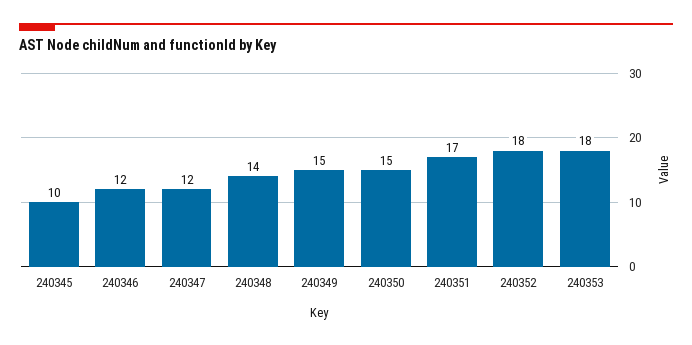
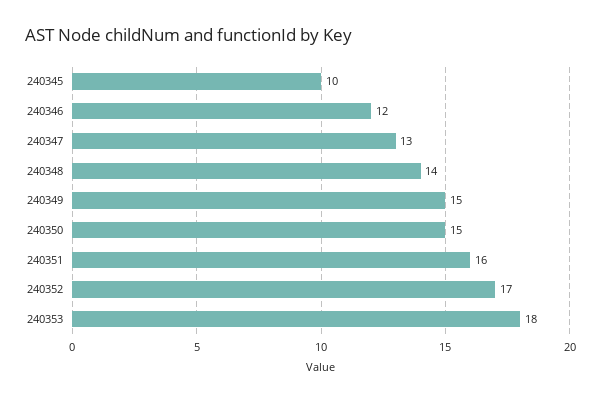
240347: 12 -> 13
240351: 17 -> 16
240352: 18 -> 17

